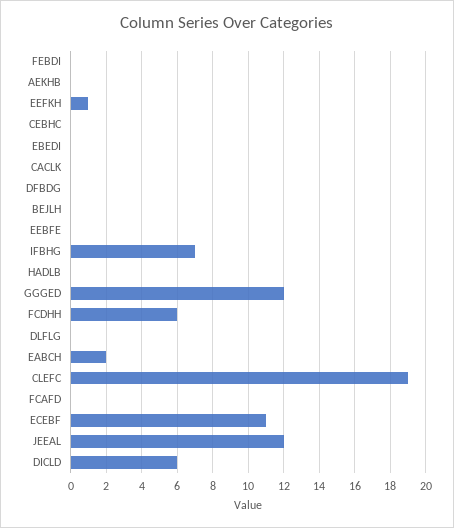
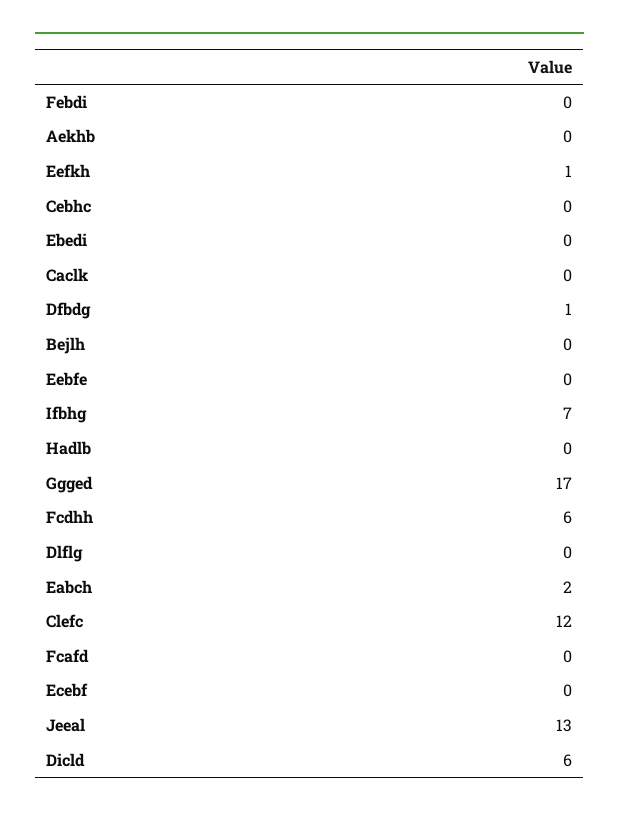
DFBDG: 0 -> 1
GGGED: 12 -> 17
CLEFC: 19 -> 12
ECEBF: 11 -> 0
JEEAL: 12 -> 13

